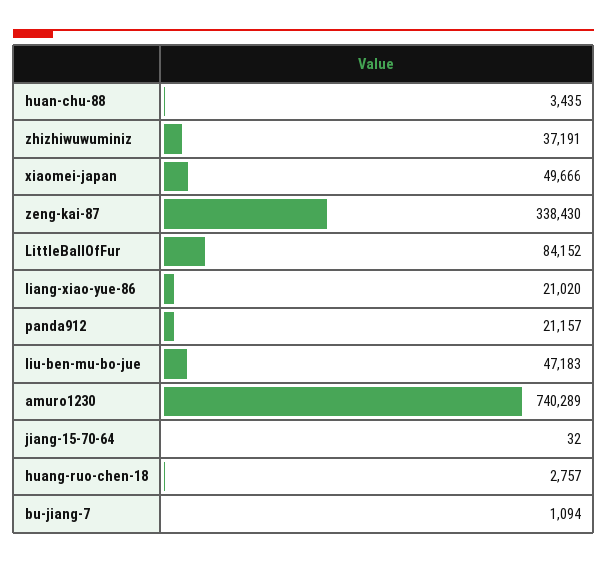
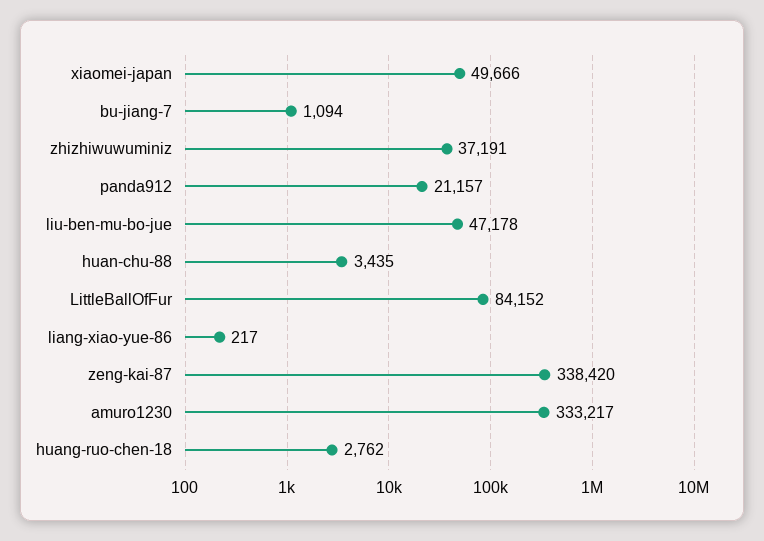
zeng-kai-87: 338430 -> 338420
liang-xiao-yue-86: 21020 -> 217
liu-ben-mu-bo-jue: 47183 -> 47178
amuro1230: 740289 -> 333217
jiang-15-70-64: 32 -> none
huang-ruo-chen-18: 2757 -> 2762

